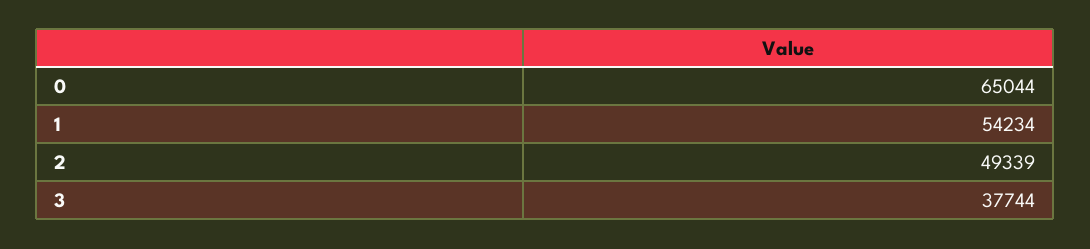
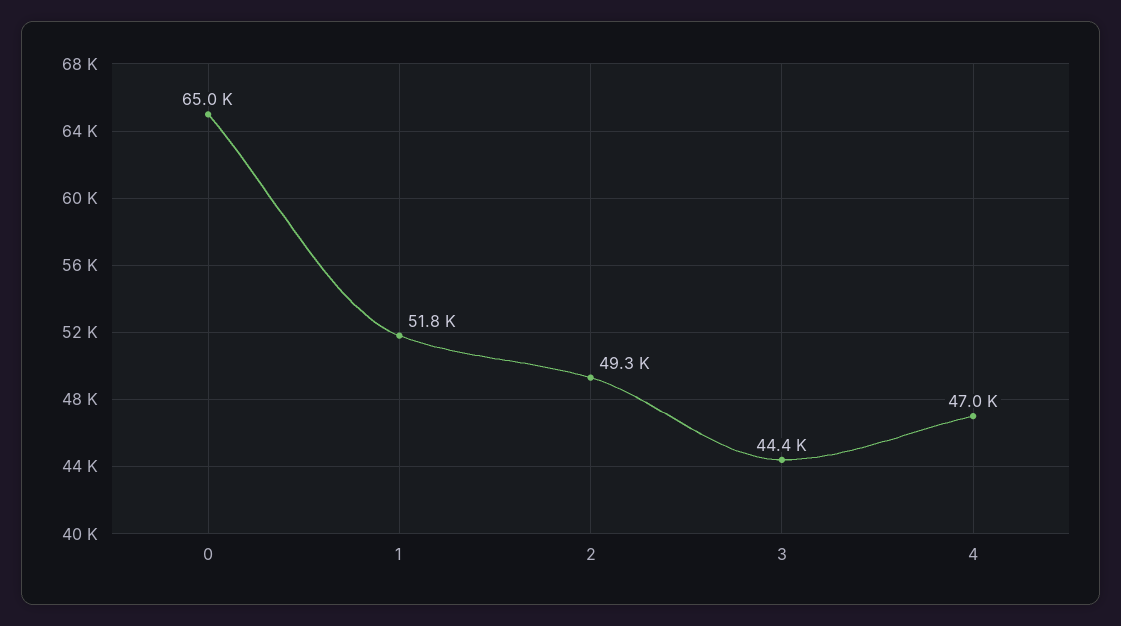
1: 54234 -> 51800
3: 37744 -> 44400
4: none -> 47000

